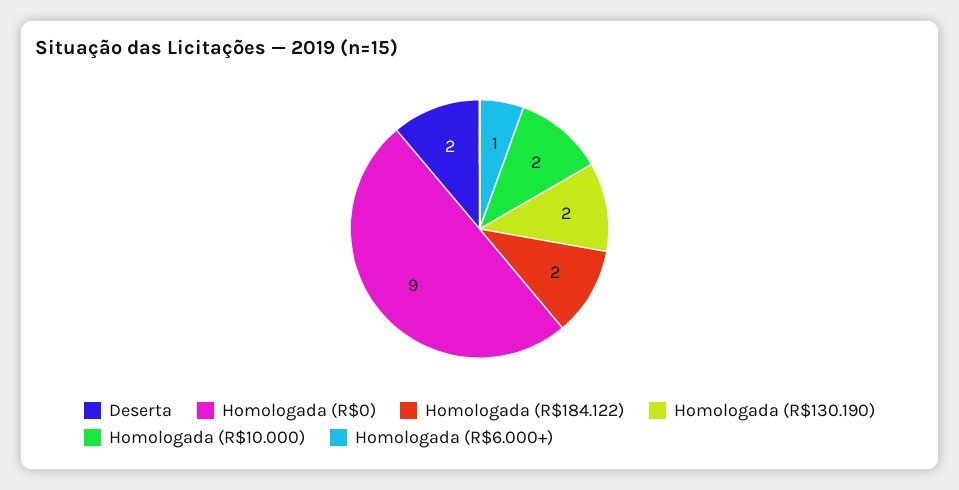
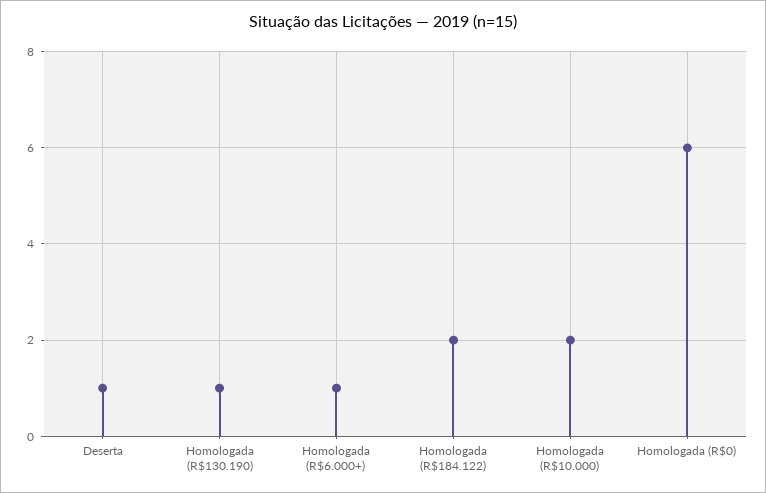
Deserta: 2 -> 1
Homologada (R$0): 9 -> 6
Homologada (R$130.190): 2 -> 1

